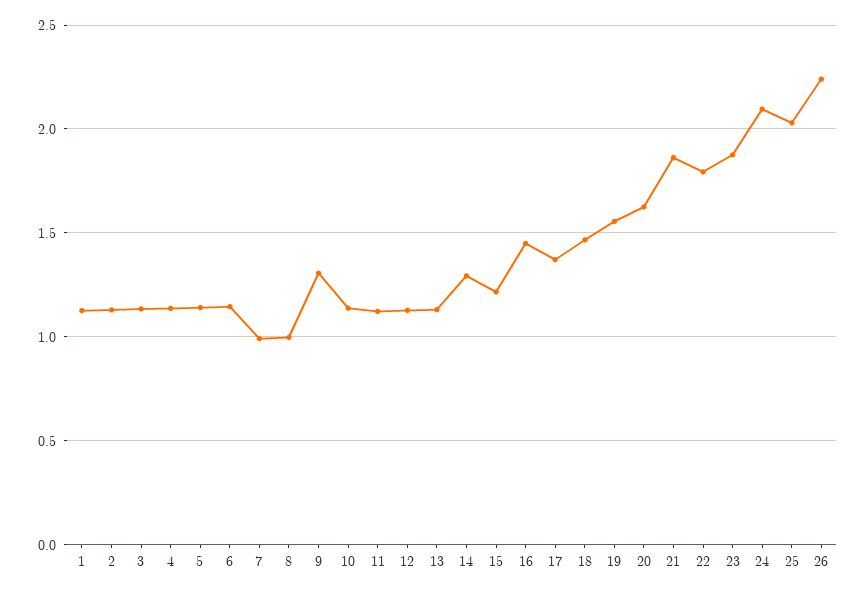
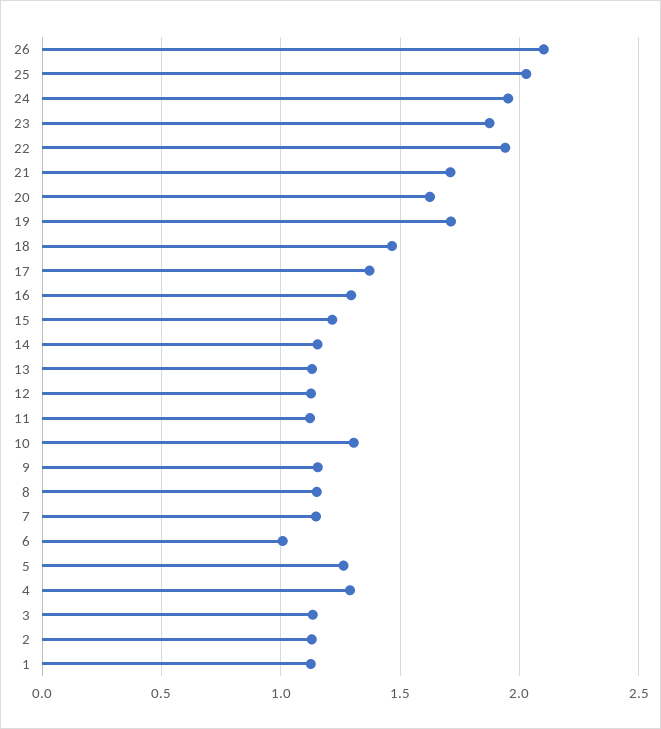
4: 1.15 -> 1.3
5: 1.15 -> 1.25
6: 1.15 -> 1
7: 1 -> 1.15
8: 1 -> 1.15
9: 1.3 -> 1.15
10: 1.15 -> 1.3
14: 1.3 -> 1.15
16: 1.45 -> 1.3
19: 1.55 -> 1.7
21: 1.85 -> 1.7
22: 1.8 -> 1.95
24: 2.1 -> 1.95
26: 2.25 -> 2.1

